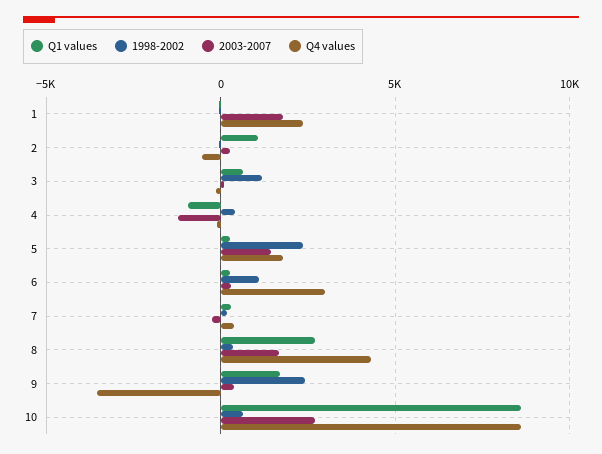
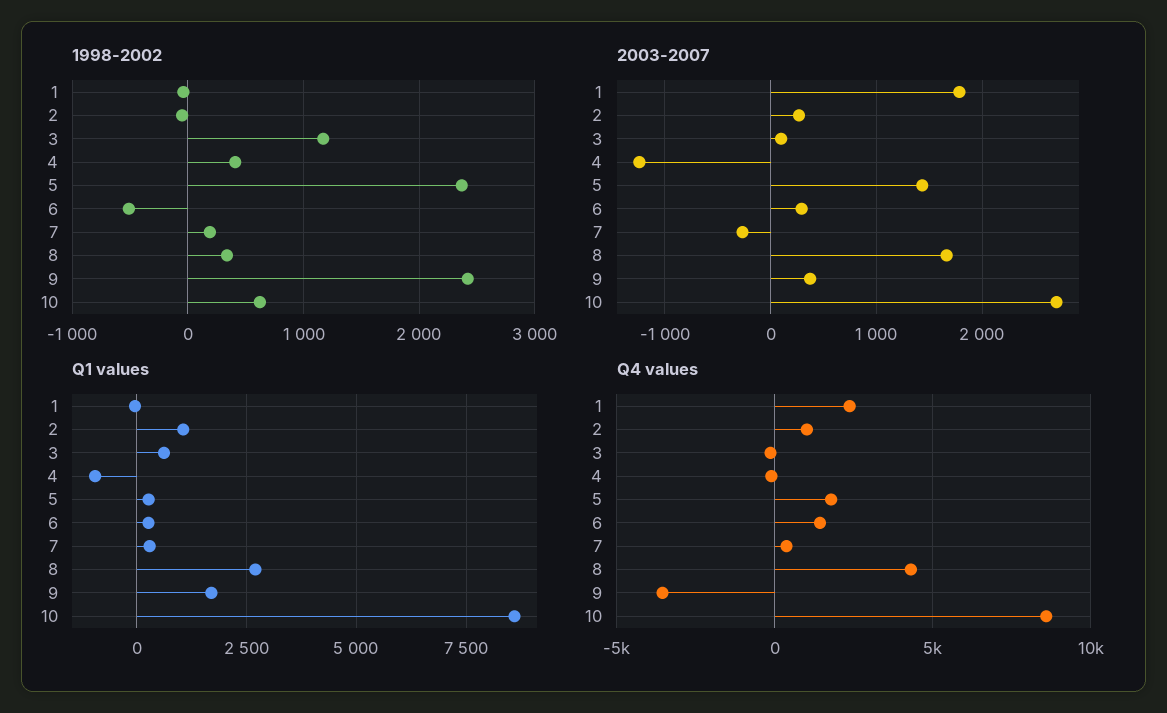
Q4 values, 2: -500 -> 1000
1998-2002, 6: 1000 -> -500
Q4 values, 6: 3000 -> 1500

